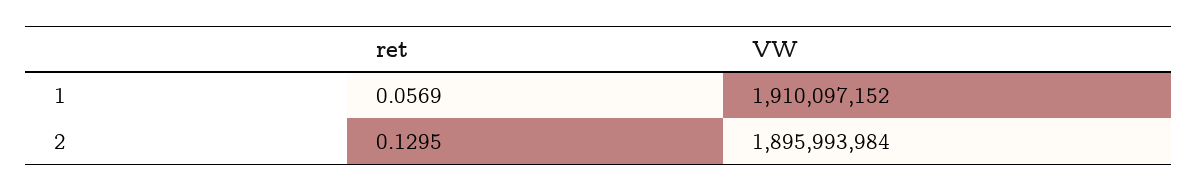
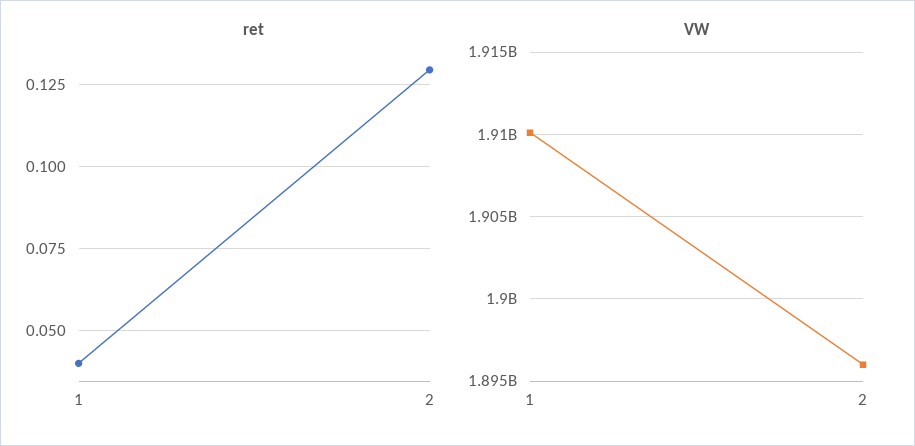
ret, 1: 0.0569 -> 0.04

